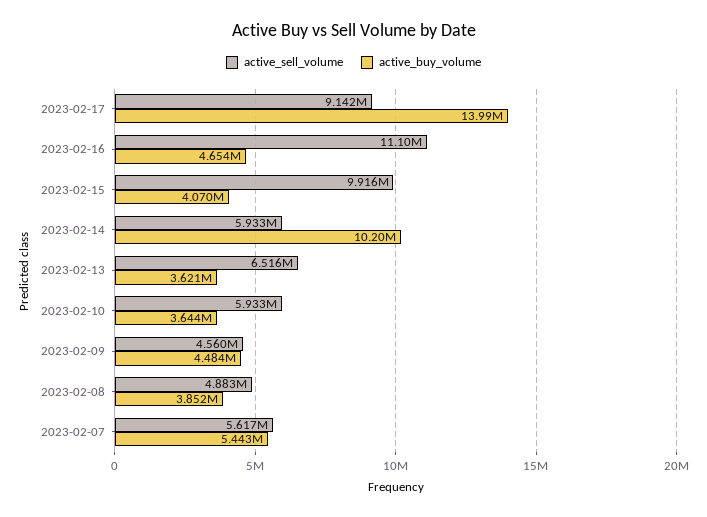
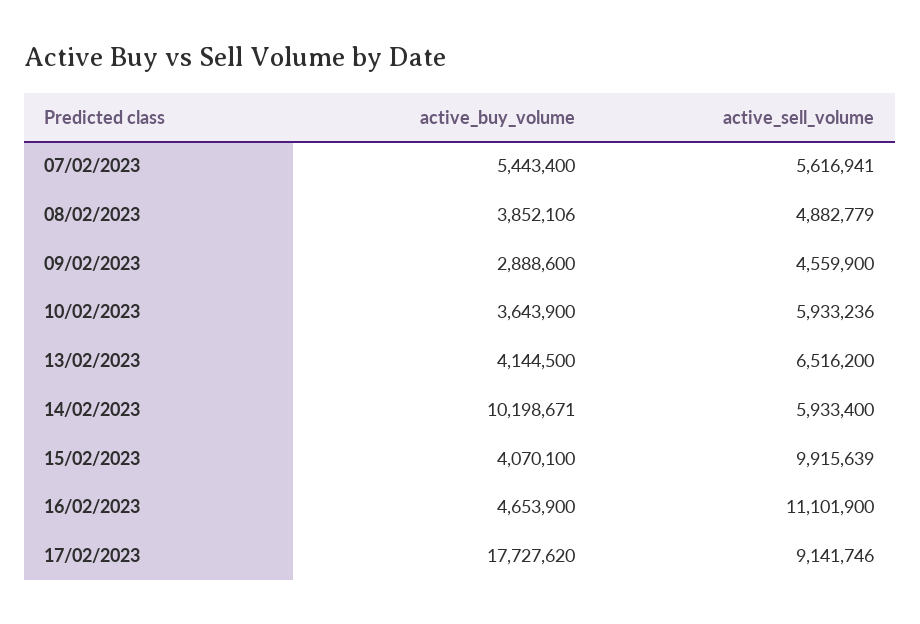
active_buy_volume, 2023-02-17: 13990000 -> 17727620
active_buy_volume, 2023-02-13: 3621000 -> 4144500
active_buy_volume, 2023-02-09: 4484000 -> 2888600

